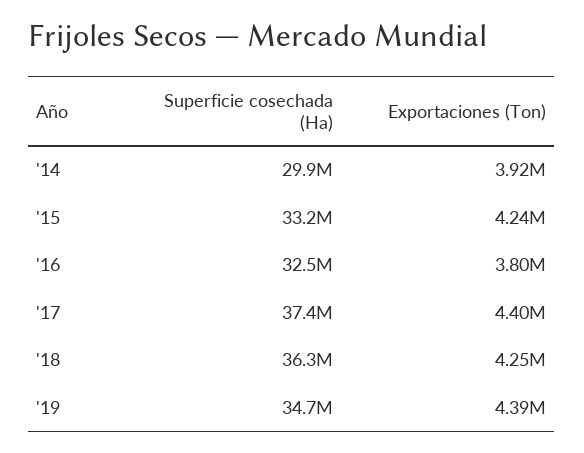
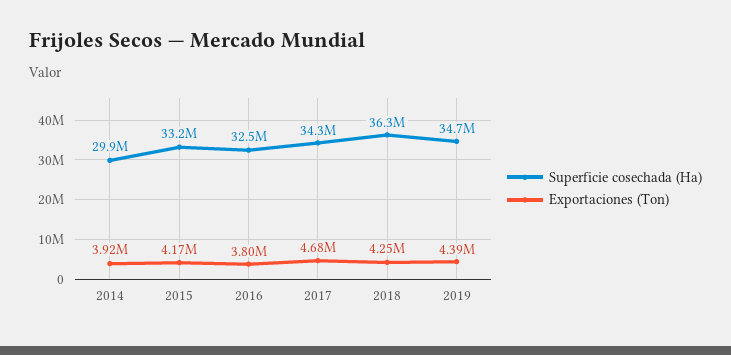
Exportaciones (Ton), '15: 4240000 -> 4170000
Superficie cosechada (Ha), '17: 37400000 -> 34300000
Exportaciones (Ton), '17: 4400000 -> 4680000

